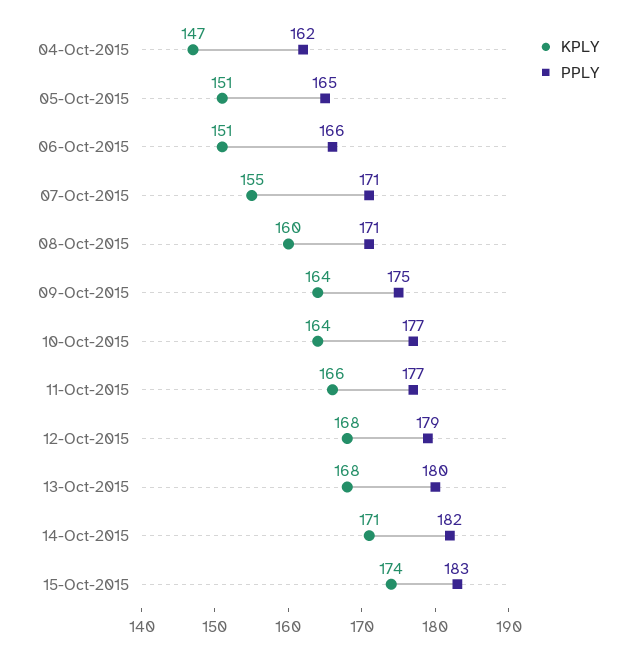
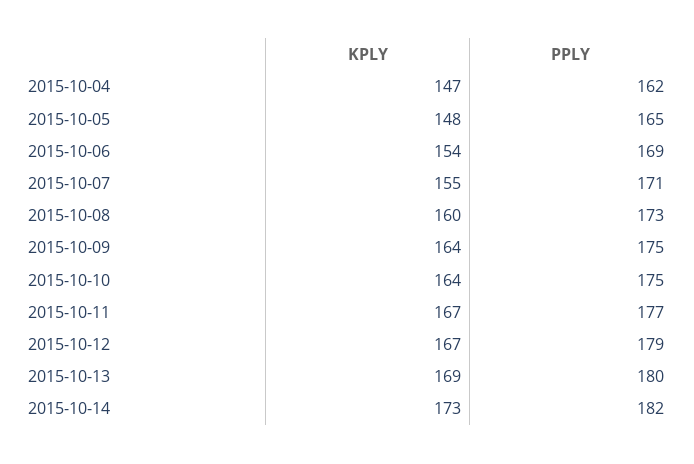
KPLY, 05-Oct-2015: 151 -> 148
KPLY, 06-Oct-2015: 151 -> 154
PPLY, 06-Oct-2015: 166 -> 169
PPLY, 08-Oct-2015: 171 -> 173
PPLY, 10-Oct-2015: 177 -> 175
KPLY, 11-Oct-2015: 166 -> 167
KPLY, 12-Oct-2015: 168 -> 167
KPLY, 13-Oct-2015: 168 -> 169
KPLY, 14-Oct-2015: 171 -> 173
KPLY, 15-Oct-2015: 174 -> none
PPLY, 15-Oct-2015: 183 -> none

